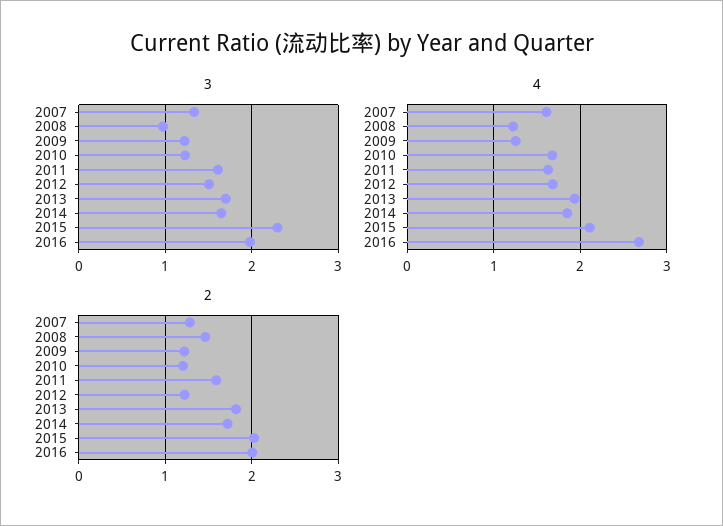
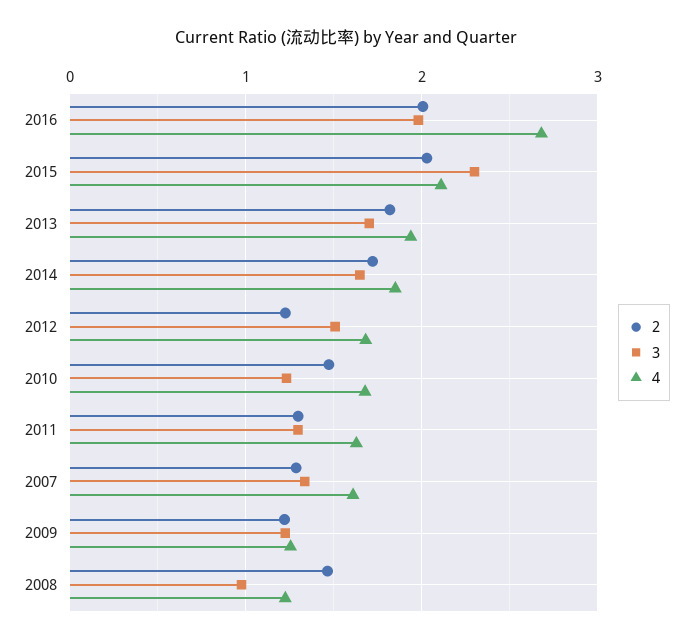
3, 2011: 1.6 -> 1.3
2, 2010: 1.2 -> 1.5
2, 2011: 1.6 -> 1.3

